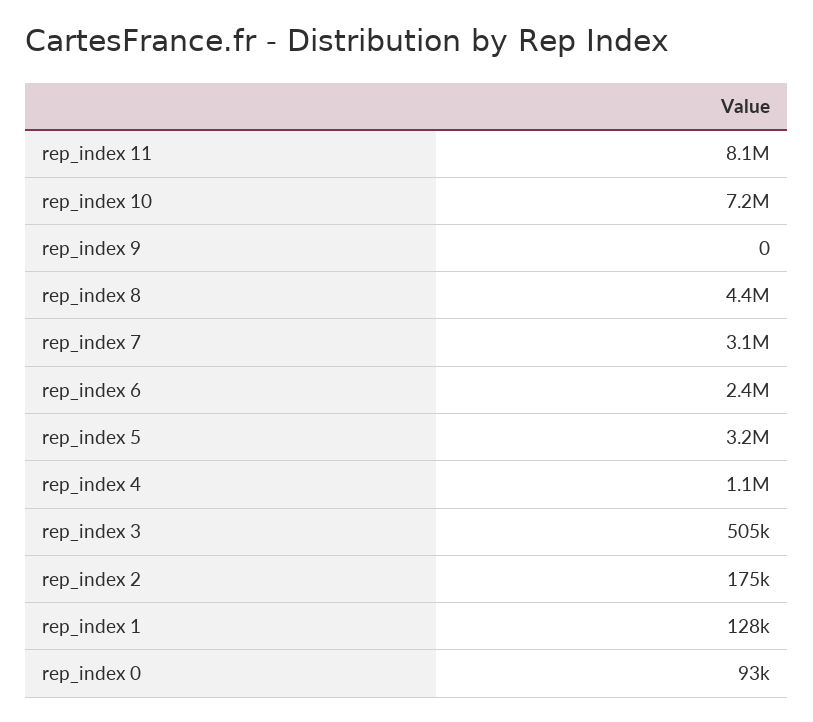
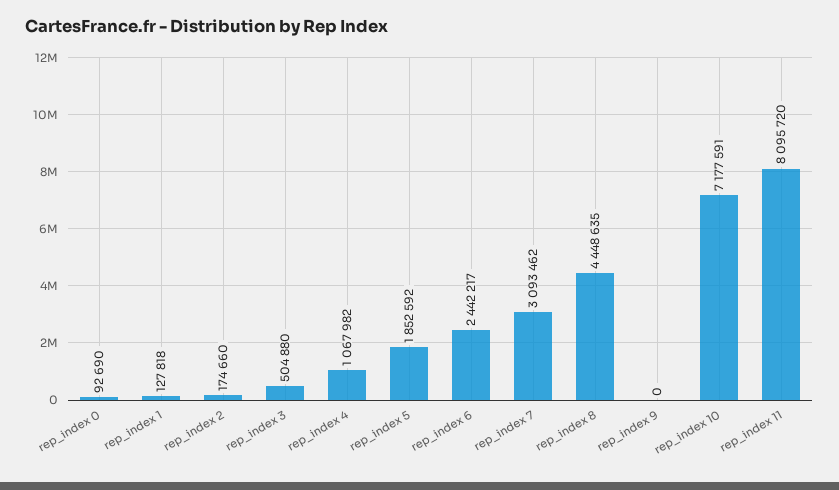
rep_index 5: 3200000 -> 1852592

